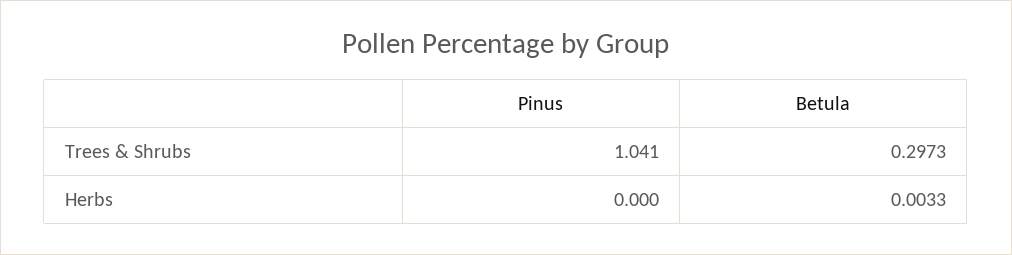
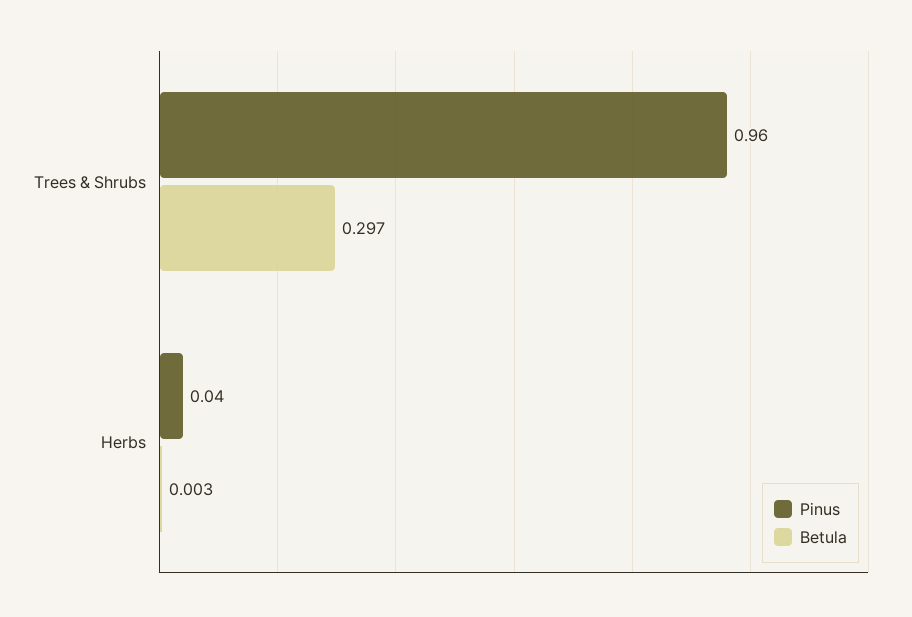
Pinus, Trees & Shrubs: 1.041 -> 0.96
Pinus, Herbs: 0 -> 0.04

